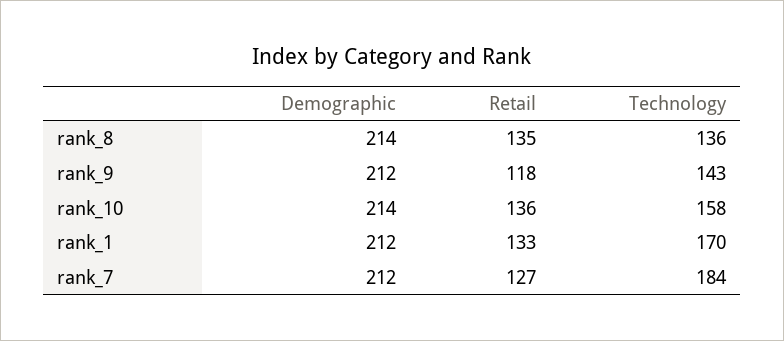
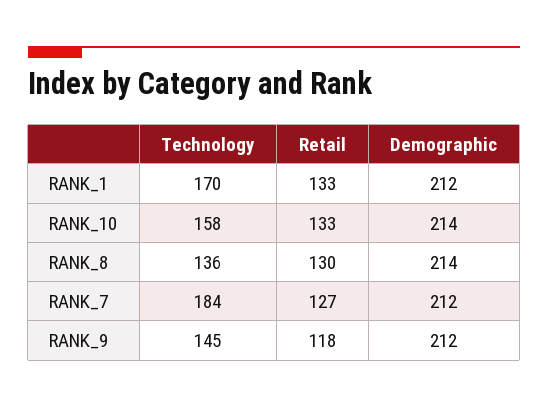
Retail, rank_8: 135 -> 130
Technology, rank_9: 143 -> 145
Retail, rank_10: 136 -> 133

